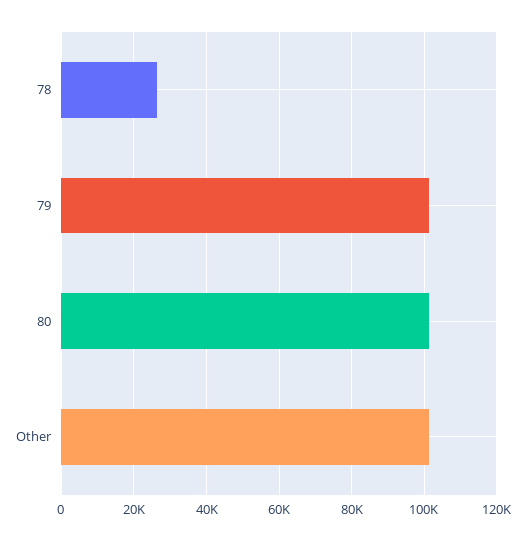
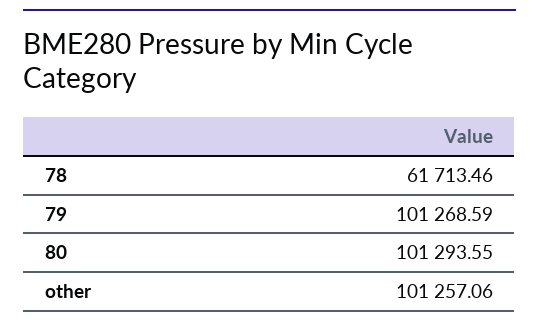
78: 26000 -> 61713.46

